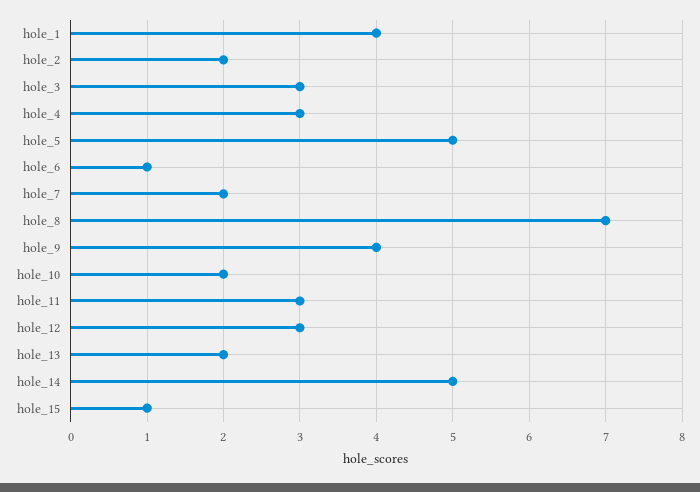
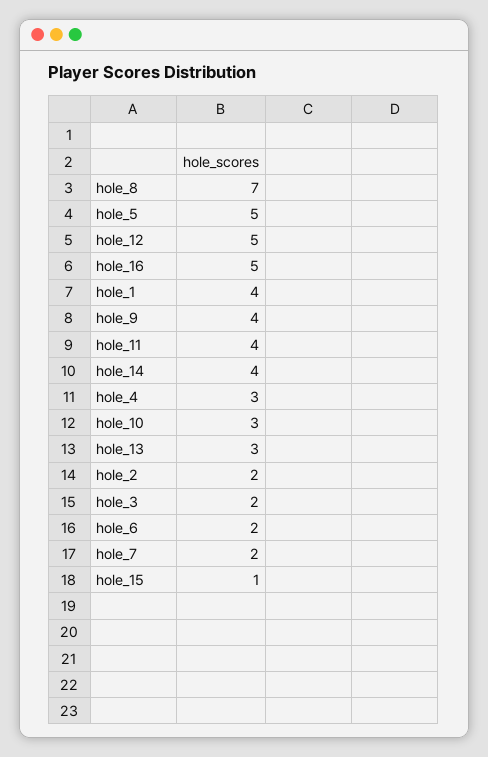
hole_3: 3 -> 2
hole_6: 1 -> 2
hole_10: 2 -> 3
hole_11: 3 -> 4
hole_12: 3 -> 5
hole_13: 2 -> 3
hole_14: 5 -> 4
hole_16: none -> 5

